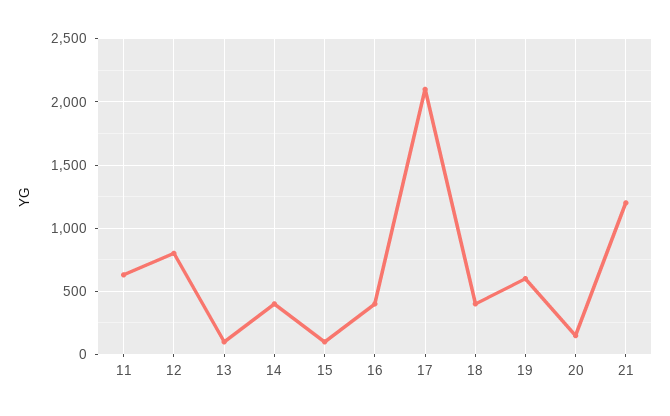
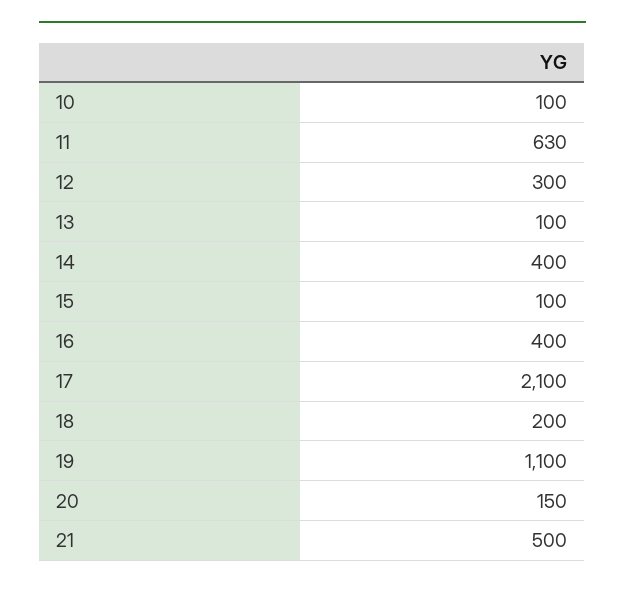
12: 800 -> 300
18: 400 -> 200
19: 600 -> 1100
21: 1200 -> 500
10: none -> 100

